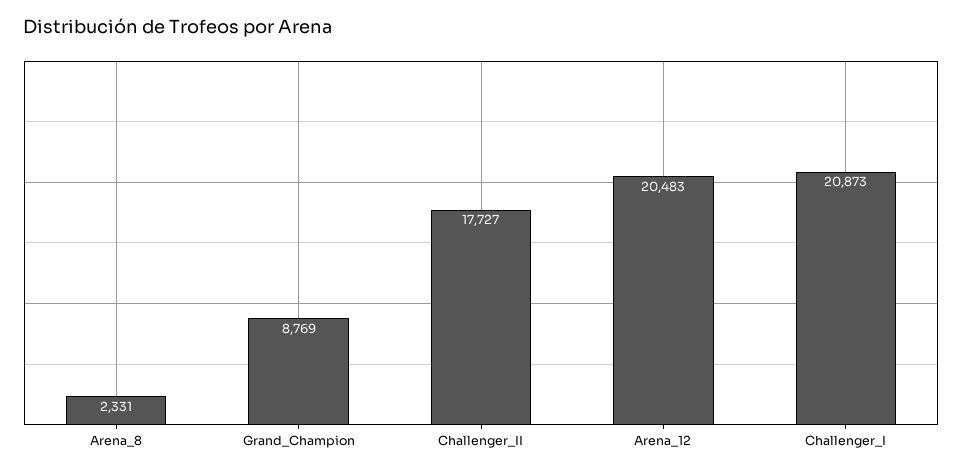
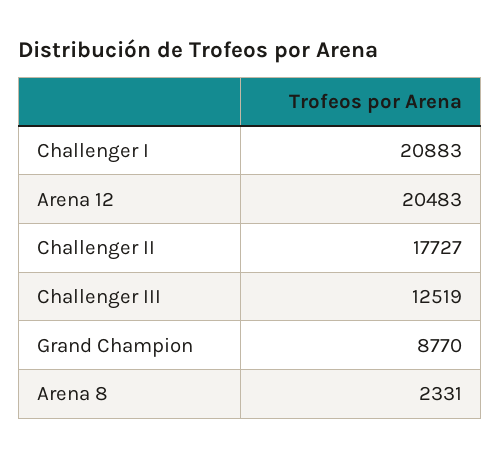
Grand_Champion: 8769 -> 8770
Challenger_I: 20873 -> 20883
Challenger III: none -> 12519

